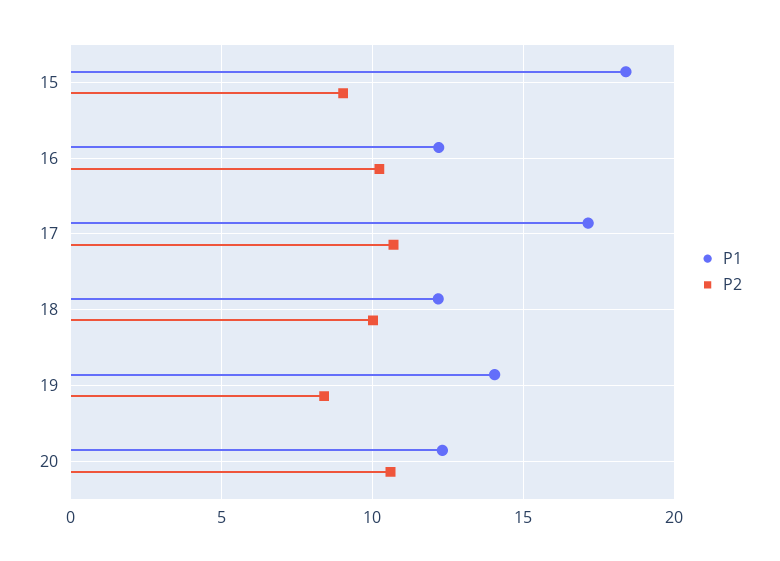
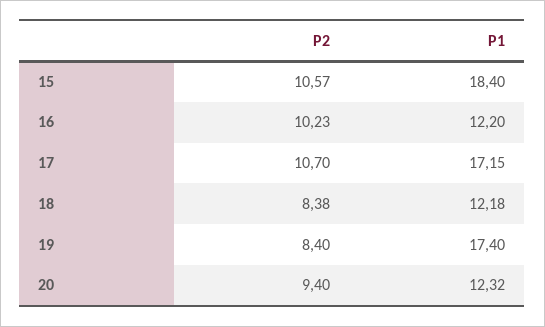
P2, 15: 9 -> 10.57
P2, 18: 10 -> 8.38
P1, 19: 14 -> 17.4
P2, 20: 10.5 -> 9.4

